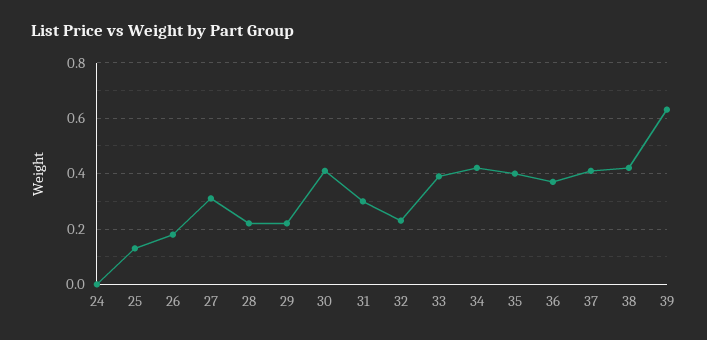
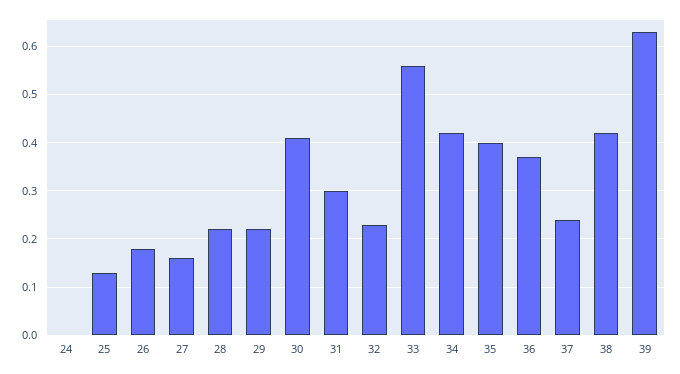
27: 0.3 -> 0.15
33: 0.4 -> 0.55
37: 0.4 -> 0.25

